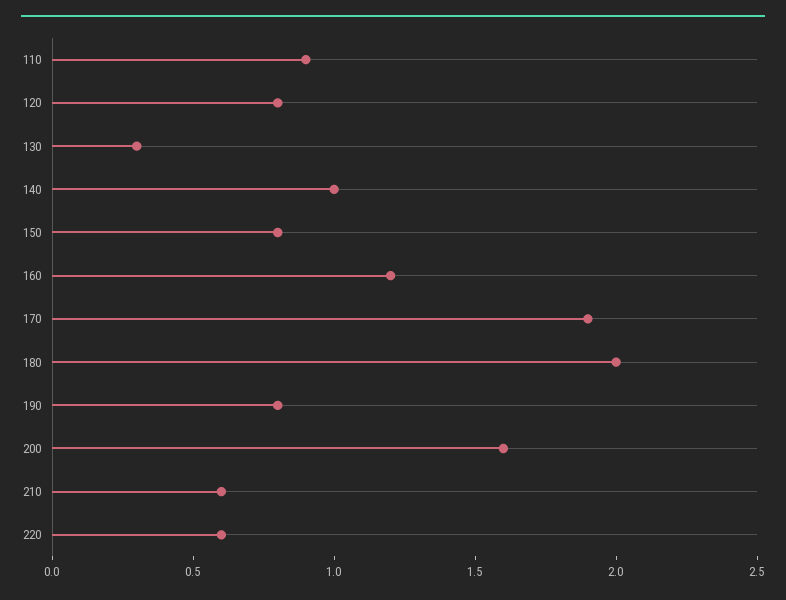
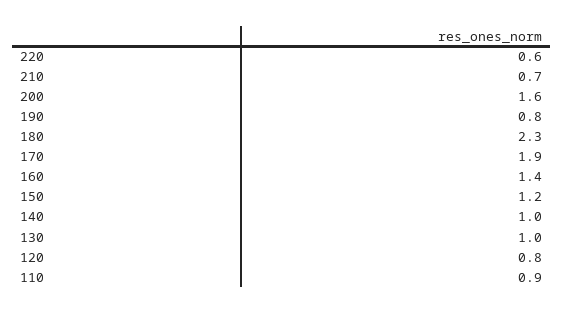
130: 0.3 -> 1
150: 0.8 -> 1.2
160: 1.2 -> 1.4
180: 2 -> 2.3
210: 0.6 -> 0.7

